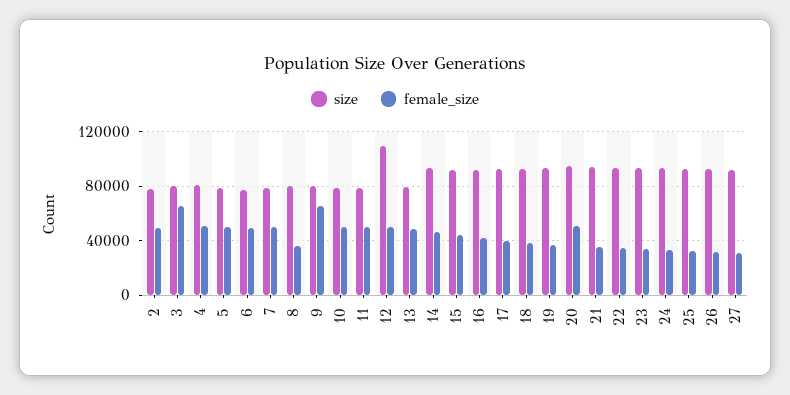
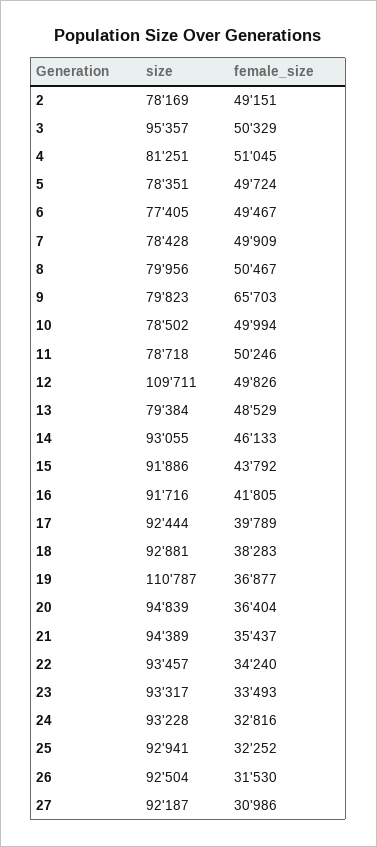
size, 3: 80000 -> 95357
female_size, 3: 65000 -> 50329
female_size, 8: 35000 -> 50467
size, 19: 95000 -> 110787
female_size, 20: 50000 -> 36404

